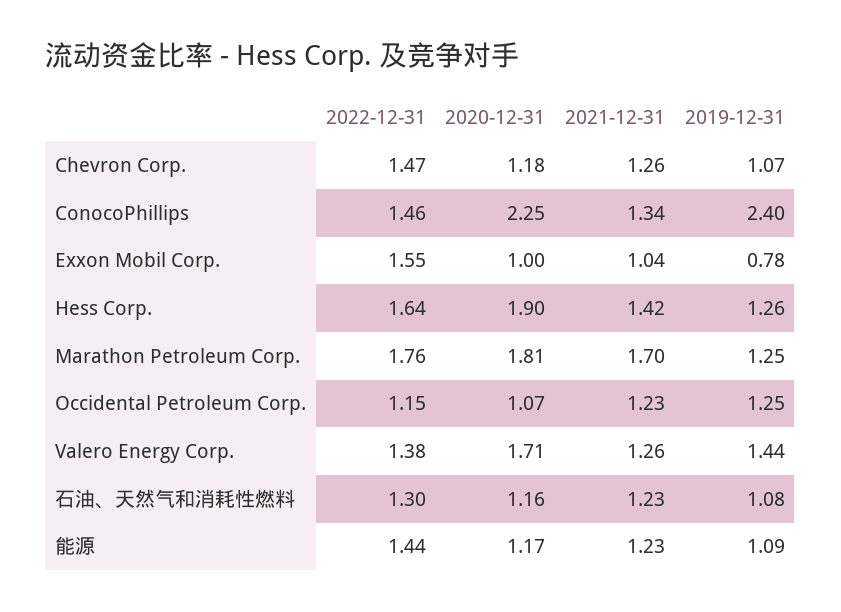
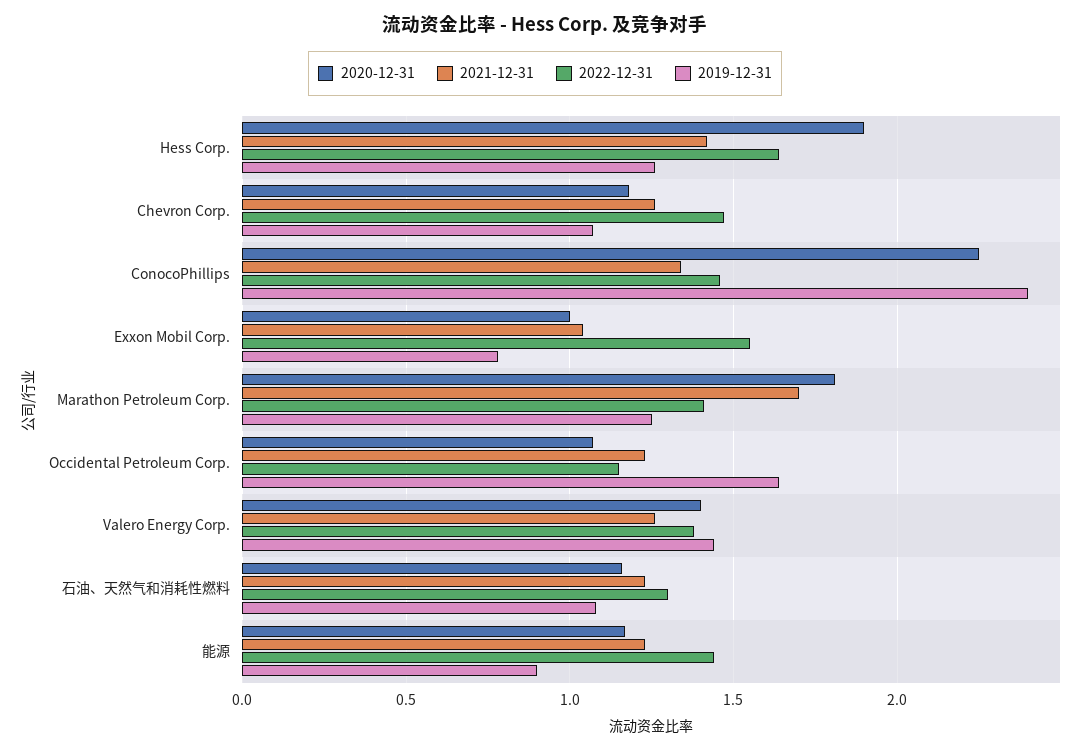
2022-12-31, Marathon Petroleum Corp.: 1.76 -> 1.4
2019-12-31, Occidental Petroleum Corp.: 1.25 -> 1.65
2020-12-31, Valero Energy Corp.: 1.71 -> 1.4
2019-12-31, 能源: 1.09 -> 0.9

